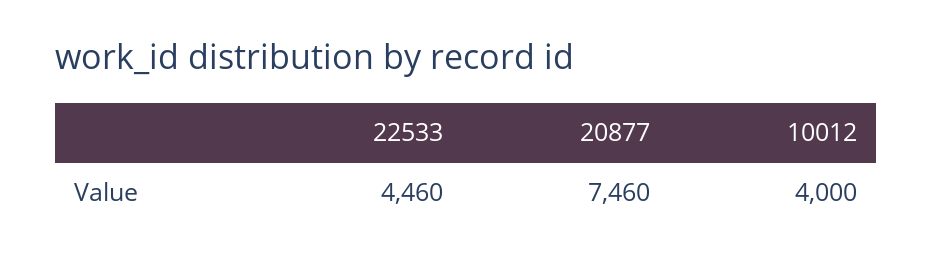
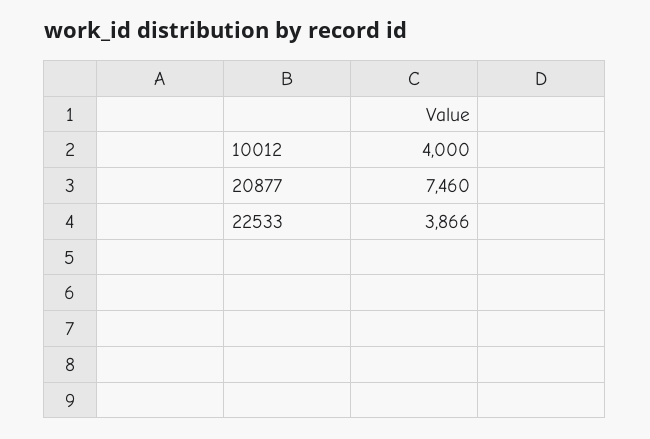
22533: 4460 -> 3866

